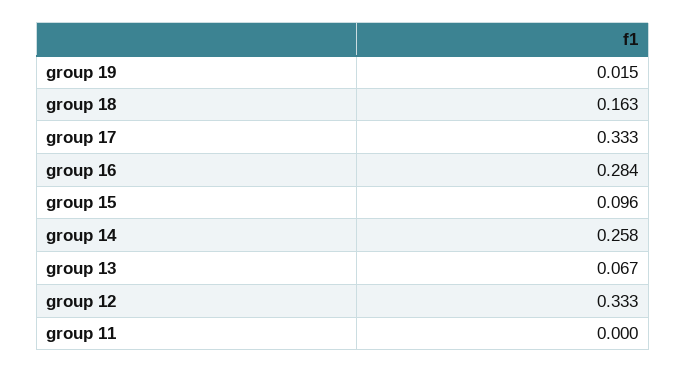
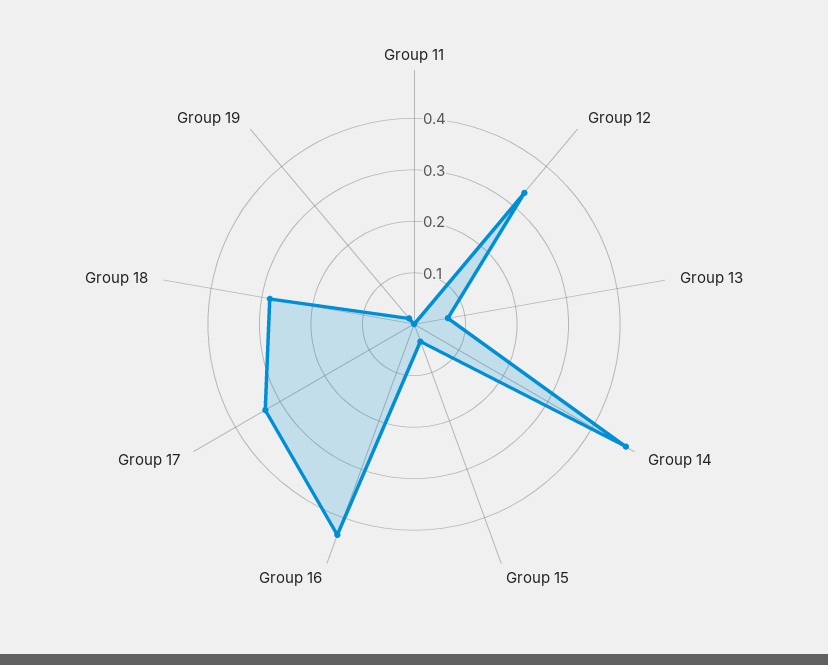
group 18: 0.163 -> 0.28
group 16: 0.284 -> 0.44
group 15: 0.096 -> 0.04
group 14: 0.258 -> 0.48

